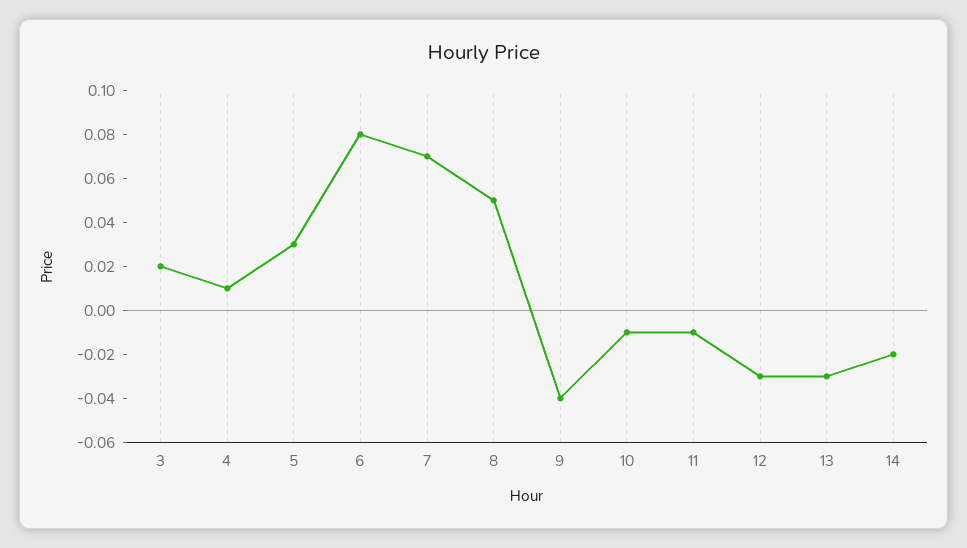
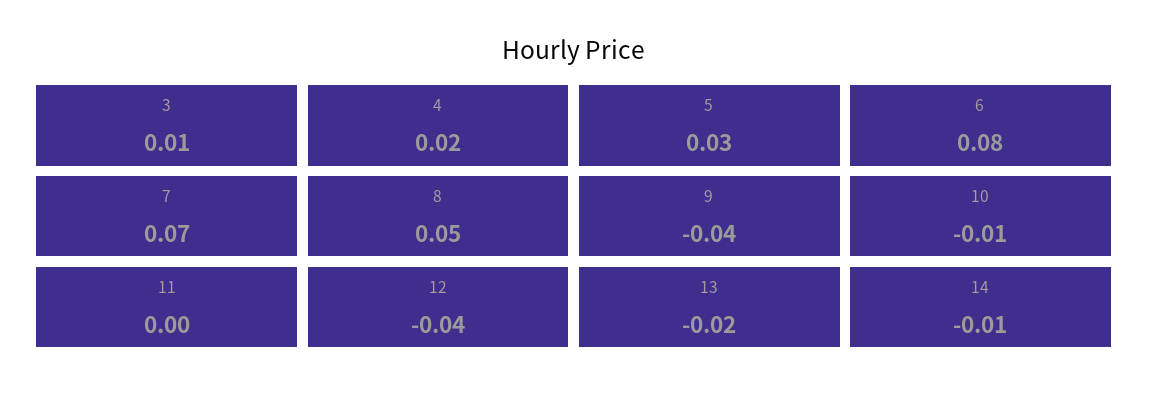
3: 0.02 -> 0.01
4: 0.01 -> 0.02
11: -0.01 -> 0
12: -0.03 -> -0.04
13: -0.03 -> -0.02
14: -0.02 -> -0.01

